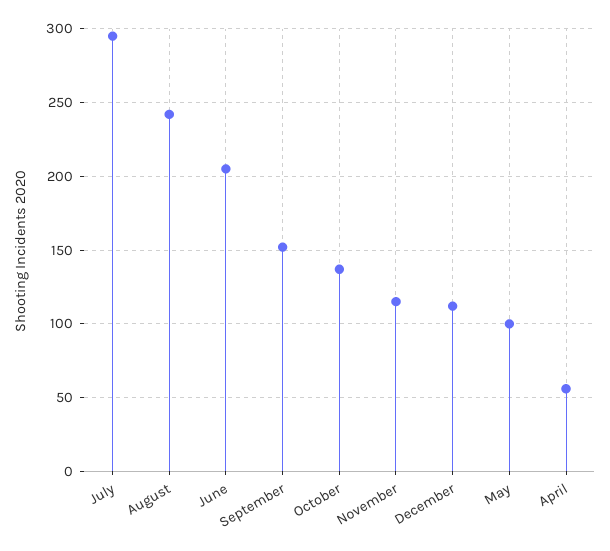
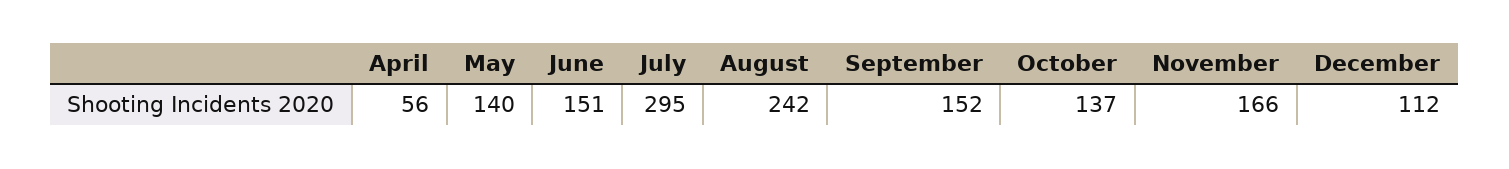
June: 205 -> 151
November: 115 -> 166
May: 100 -> 140

